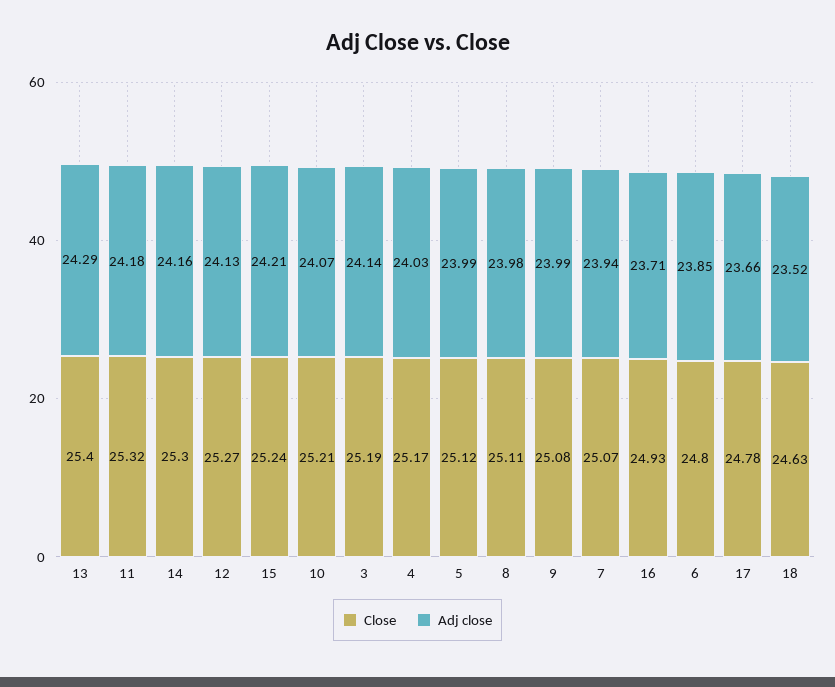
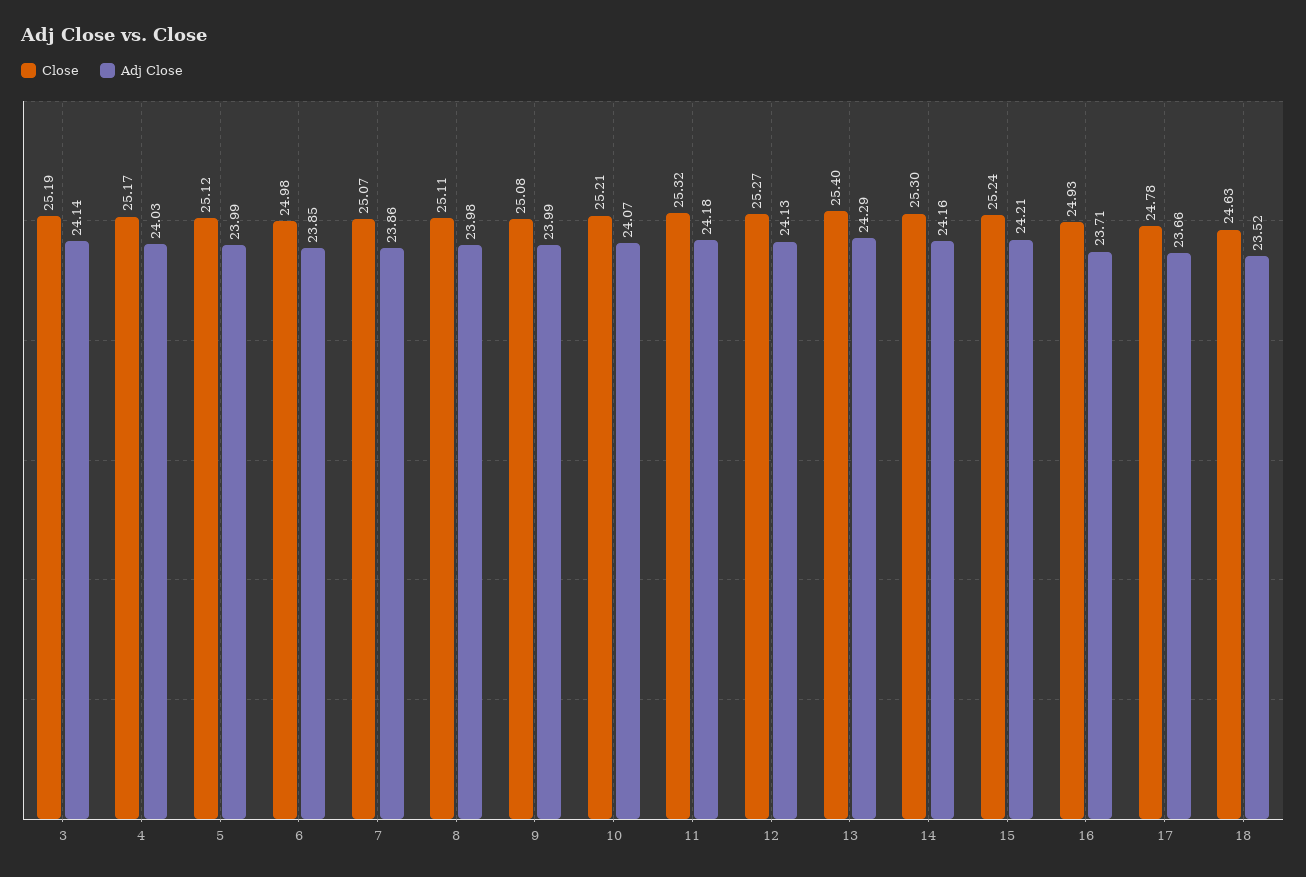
Adj close, 7: 23.94 -> 23.86
Close, 6: 24.8 -> 24.98

